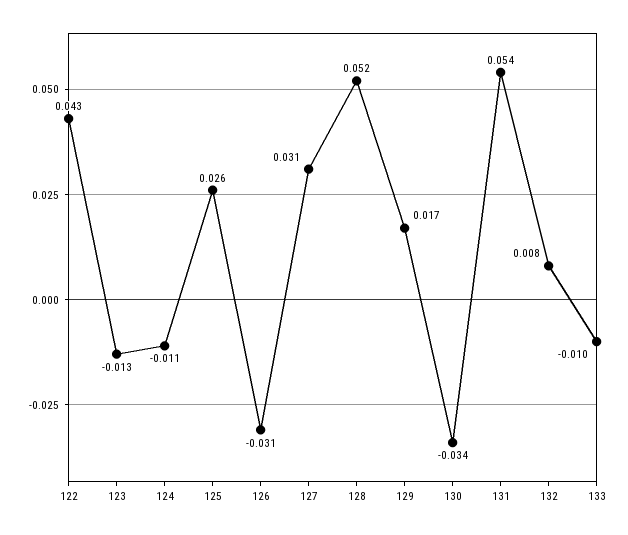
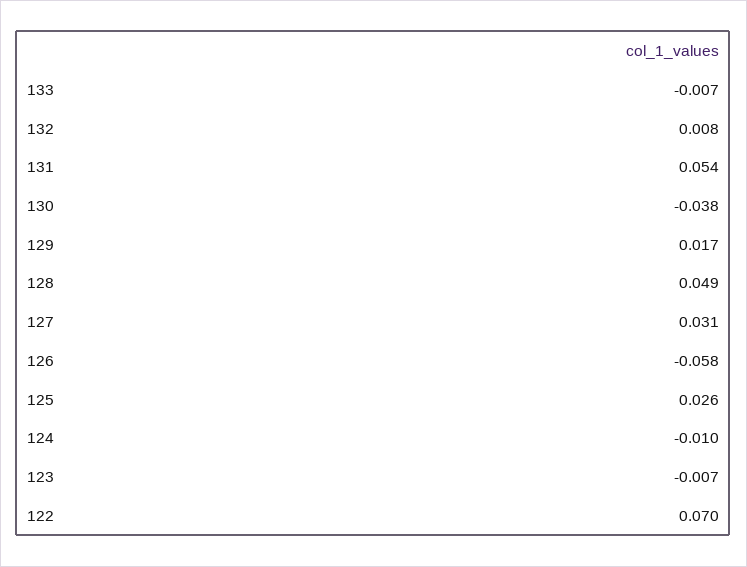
122: 0.043 -> 0.07
123: -0.013 -> -0.007
124: -0.011 -> -0.01
126: -0.031 -> -0.058
128: 0.052 -> 0.049
130: -0.034 -> -0.038
133: -0.01 -> -0.007

